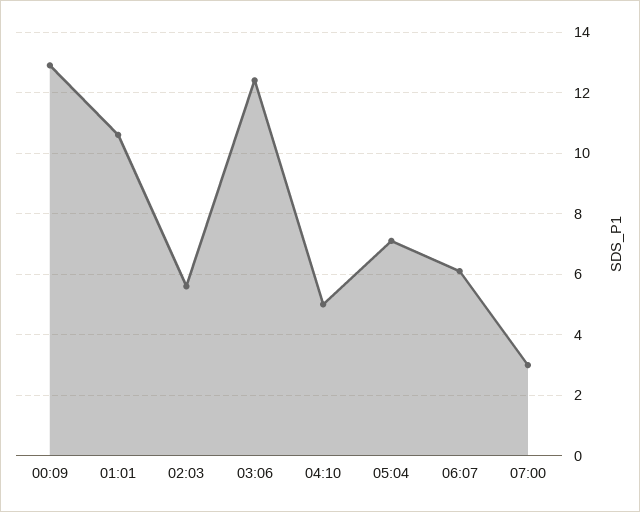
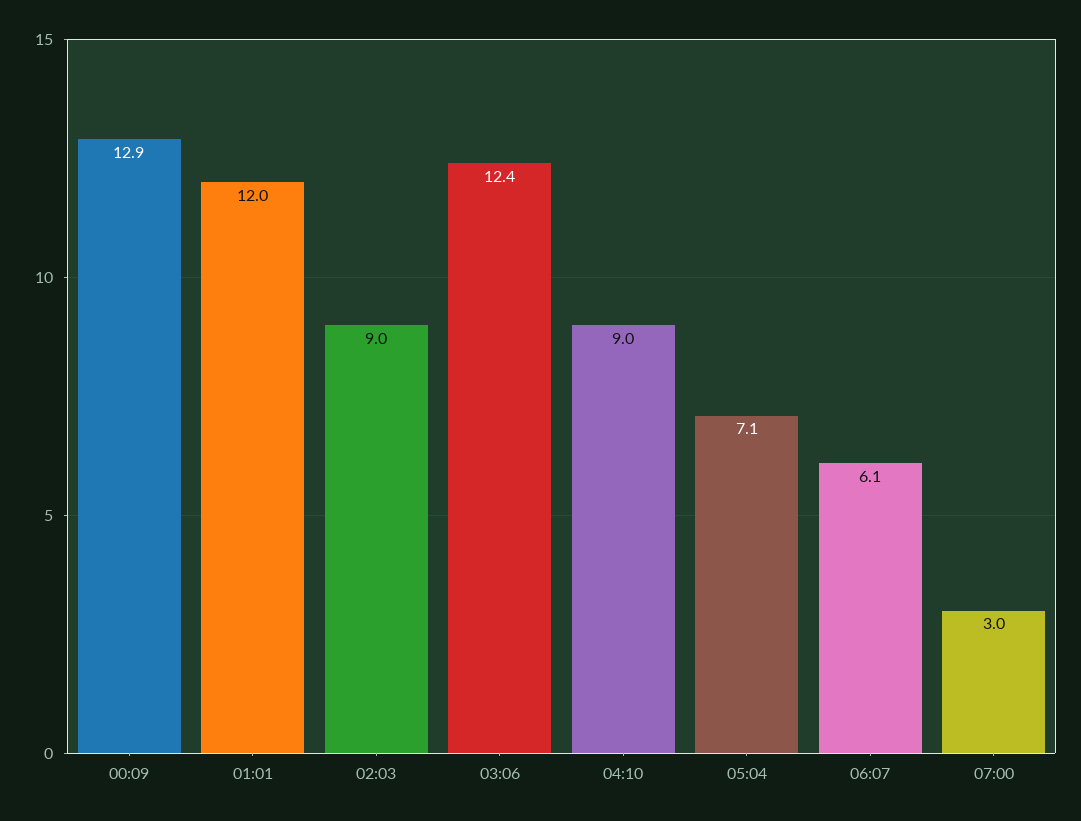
01:01: 10.5 -> 12
02:03: 5.5 -> 9
04:10: 5 -> 9

